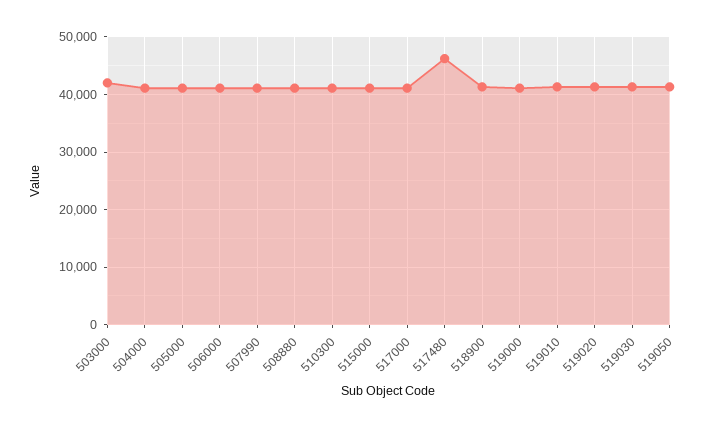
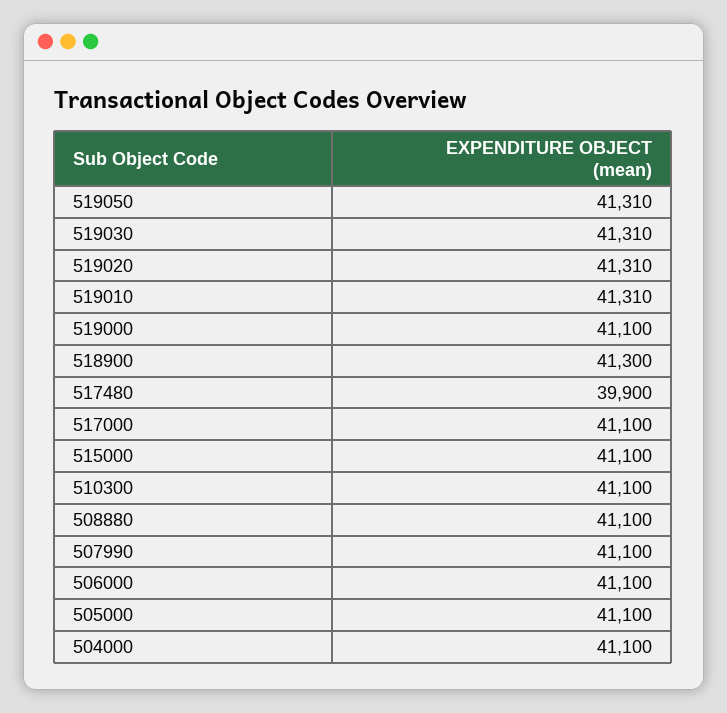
503000: 42000 -> none
517480: 46000 -> 39900

